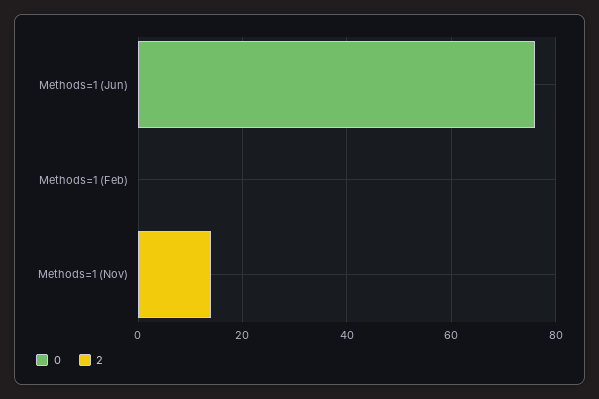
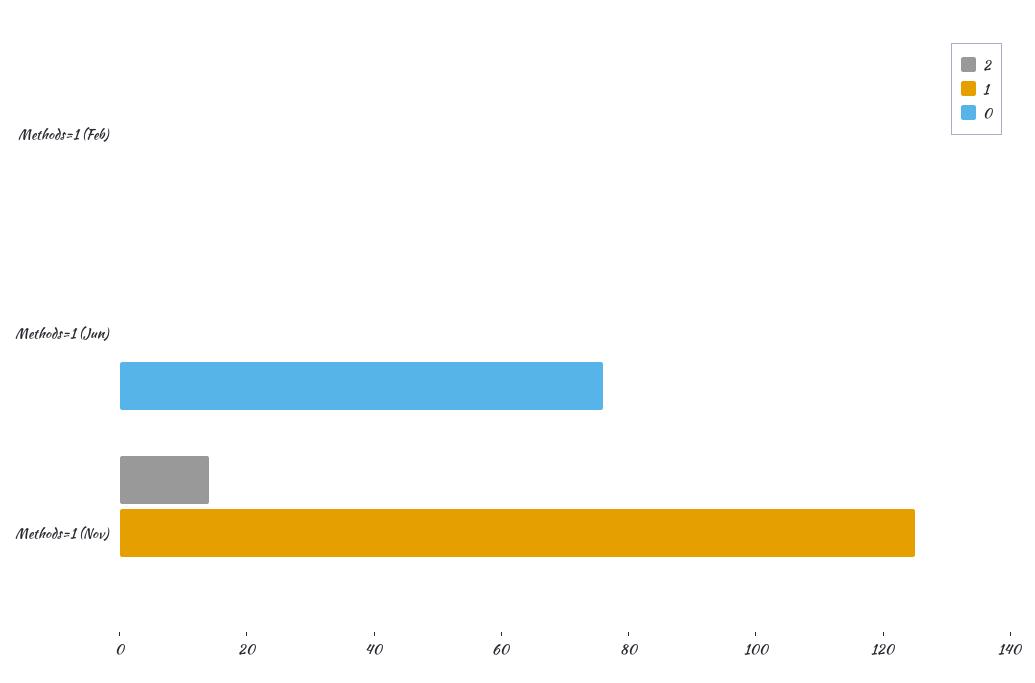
1, Methods=1 (Feb): none -> 0
1, Methods=1 (Jun): none -> 0
1, Methods=1 (Nov): none -> 125

